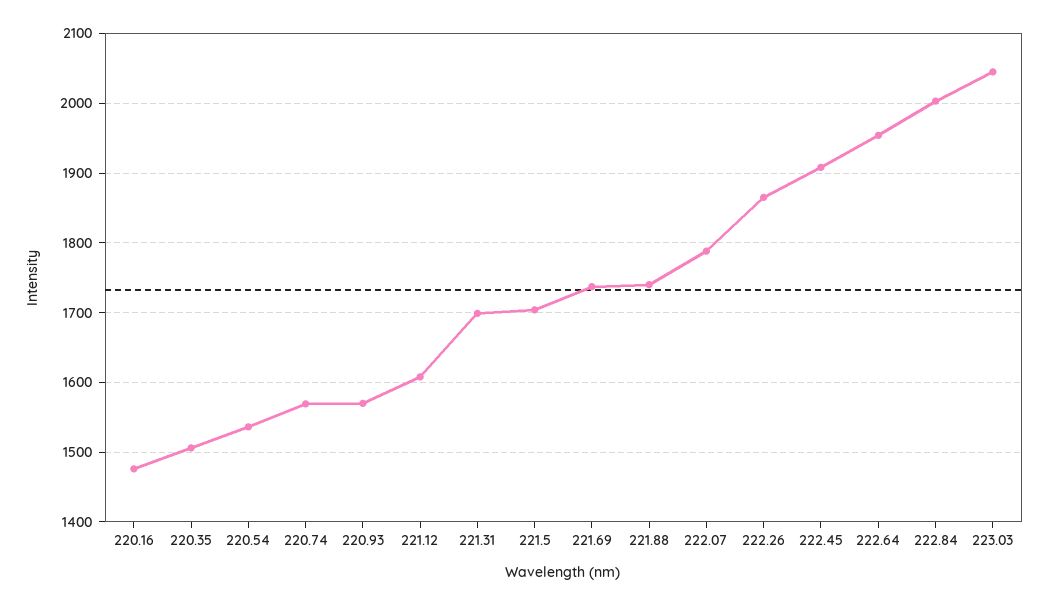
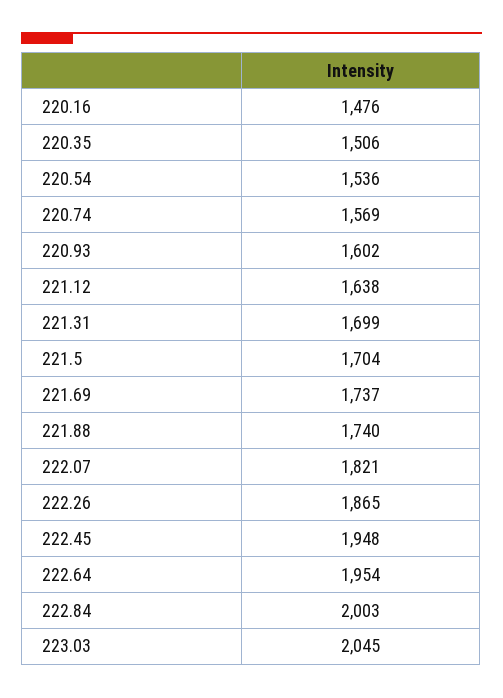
220.93: 1570 -> 1602
221.12: 1610 -> 1638
222.07: 1790 -> 1821
222.45: 1910 -> 1948

